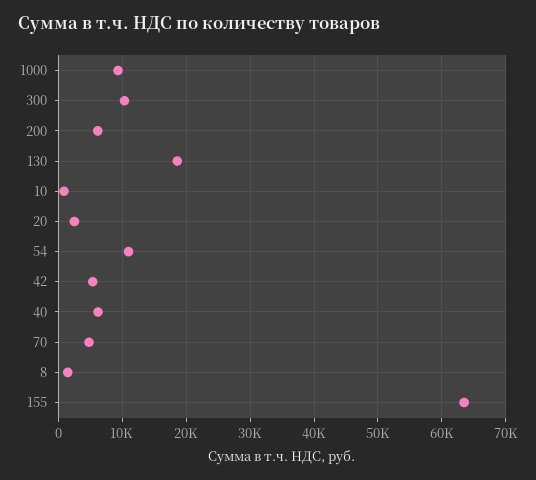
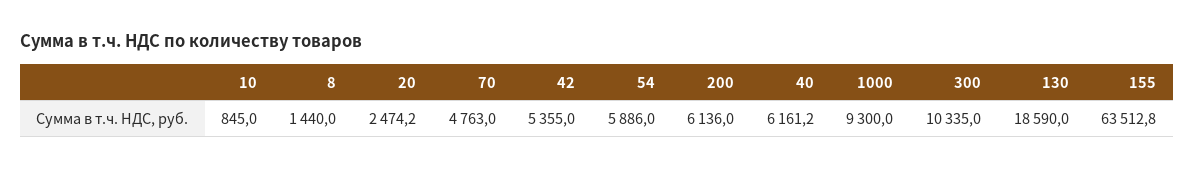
54: 11000 -> 5886

